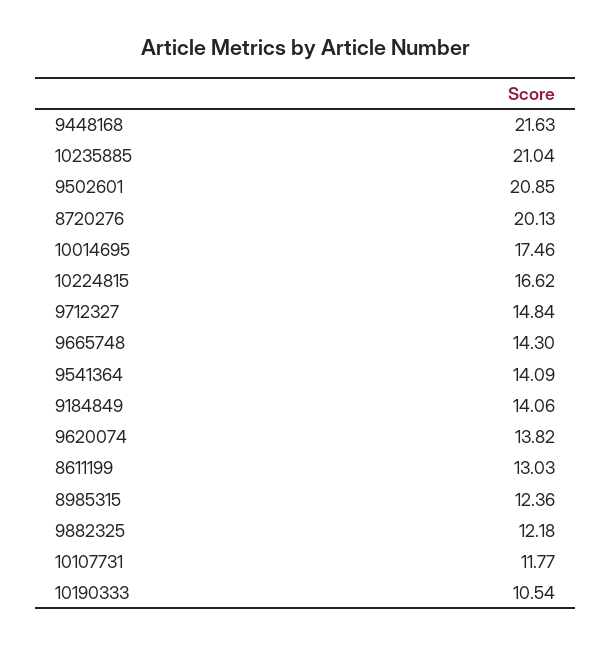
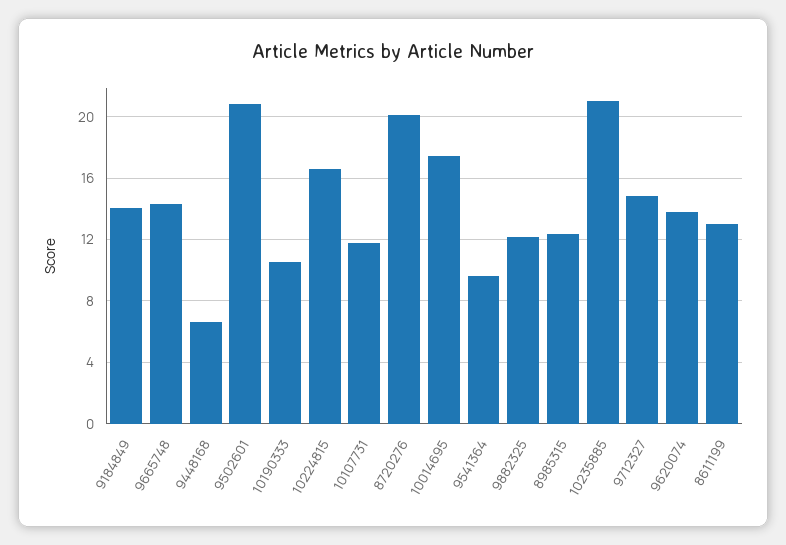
9448168: 21.63 -> 6.5
9541364: 14.09 -> 9.5

